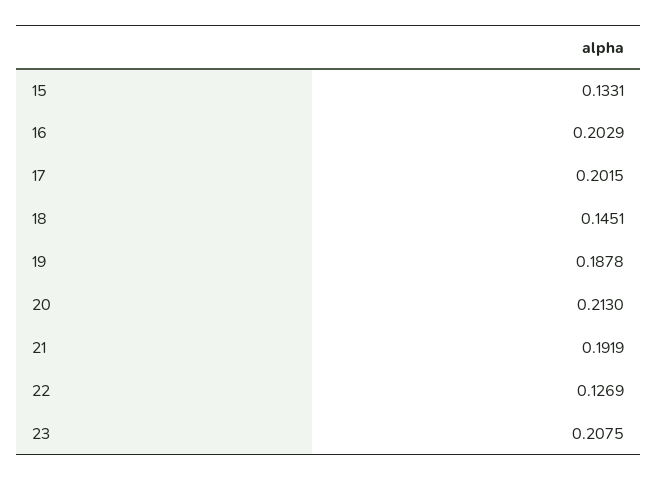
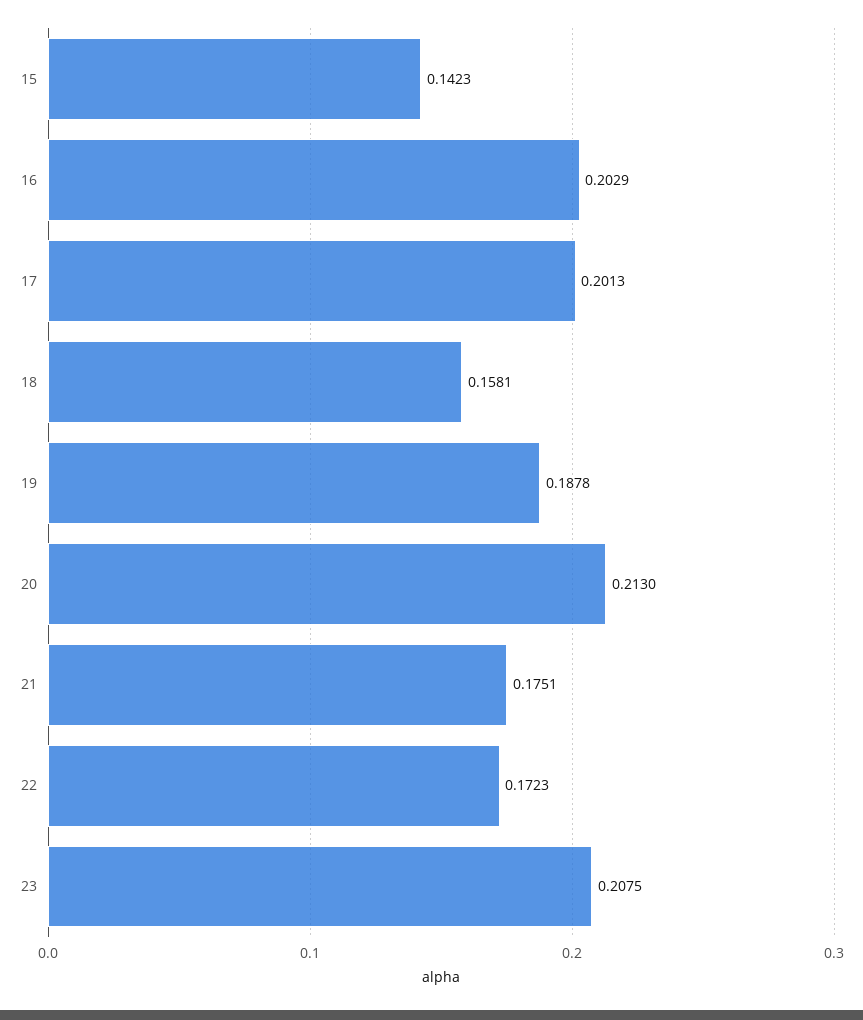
15: 0.1331 -> 0.1423
17: 0.2015 -> 0.2013
18: 0.1451 -> 0.1581
21: 0.1919 -> 0.1751
22: 0.1269 -> 0.1723

